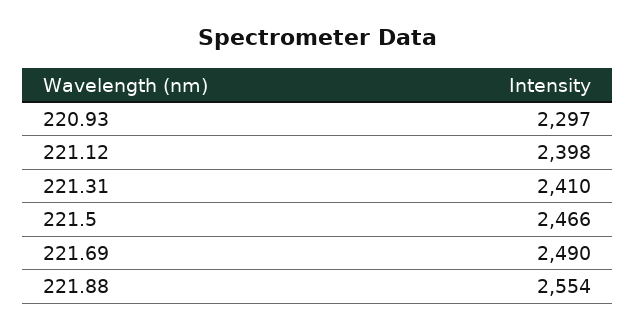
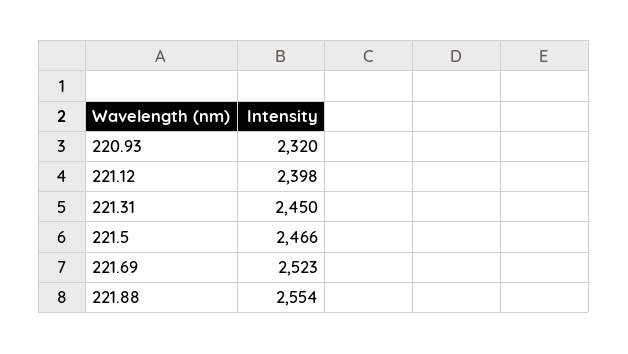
220.93: 2297 -> 2320
221.31: 2410 -> 2450
221.69: 2490 -> 2523

